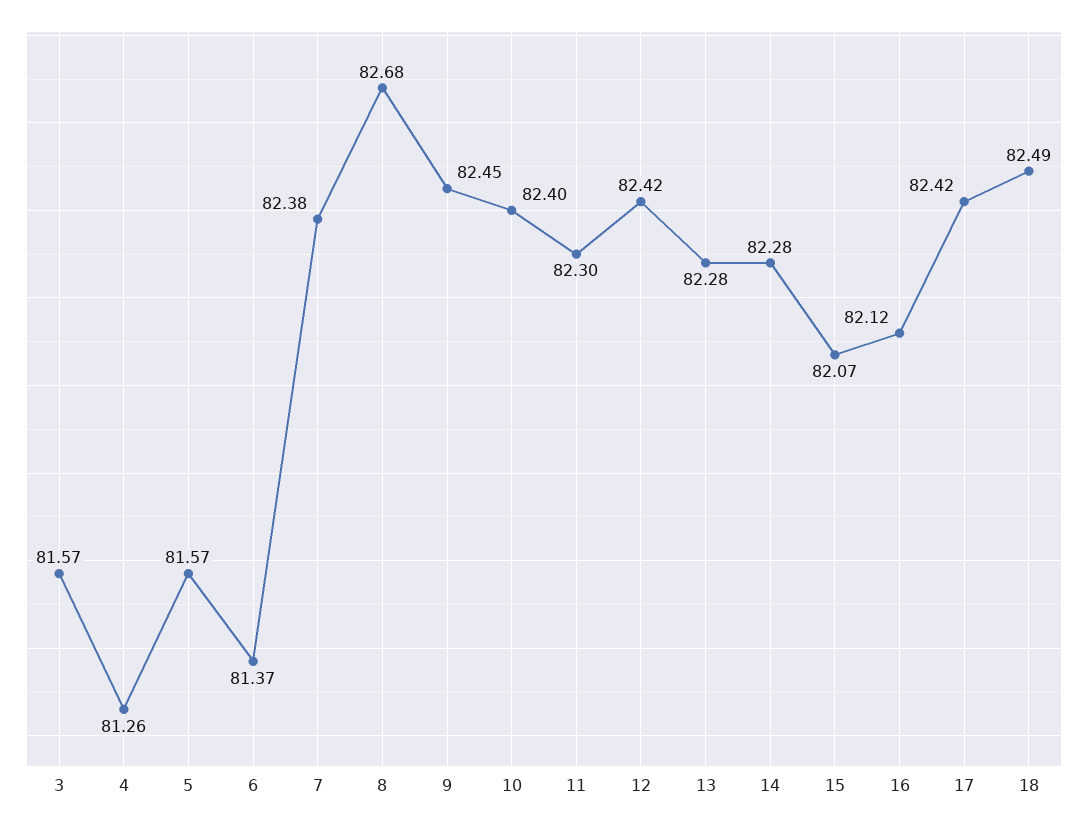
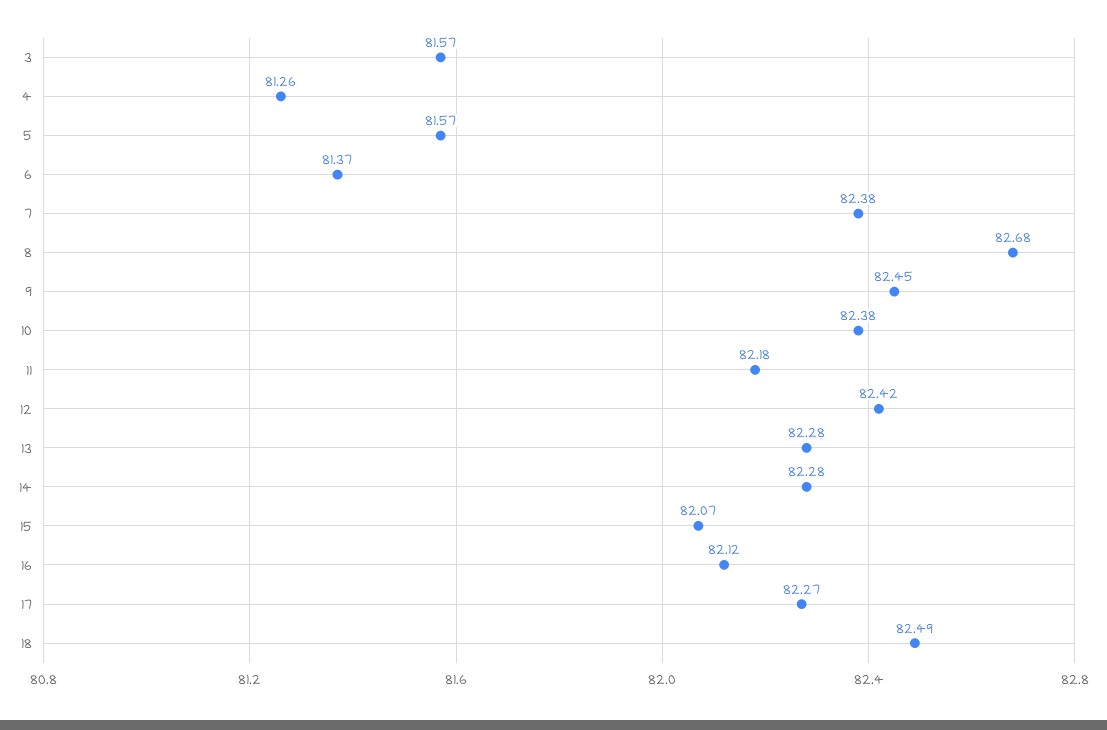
10: 82.4 -> 82.38
11: 82.3 -> 82.18
17: 82.42 -> 82.27

